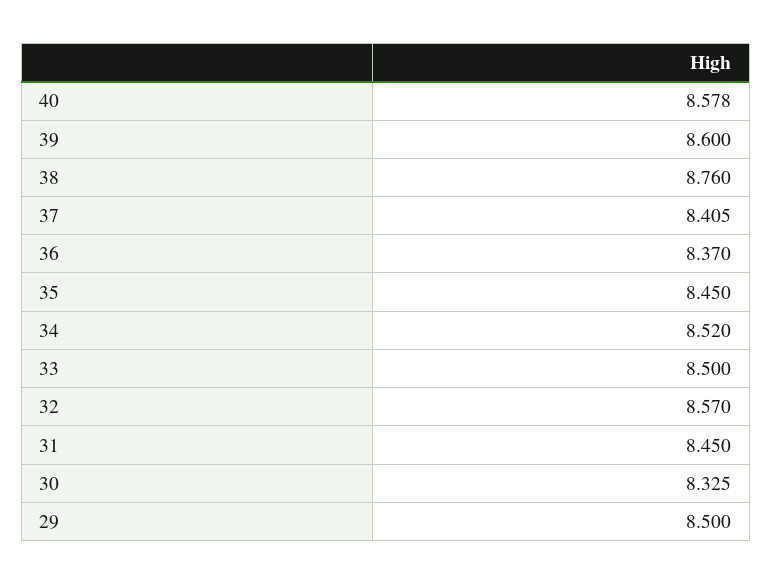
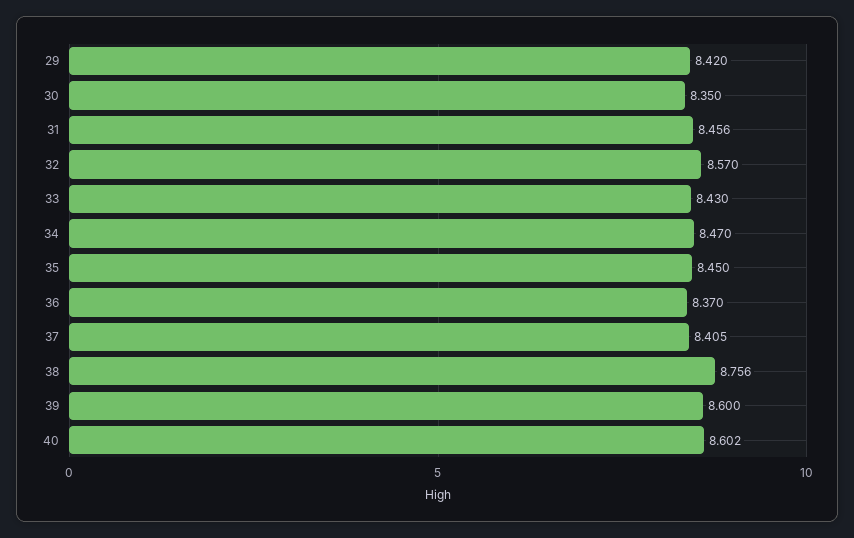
40: 8.578 -> 8.602
38: 8.76 -> 8.756
34: 8.52 -> 8.47
33: 8.5 -> 8.43
31: 8.45 -> 8.456
30: 8.325 -> 8.35
29: 8.5 -> 8.42

